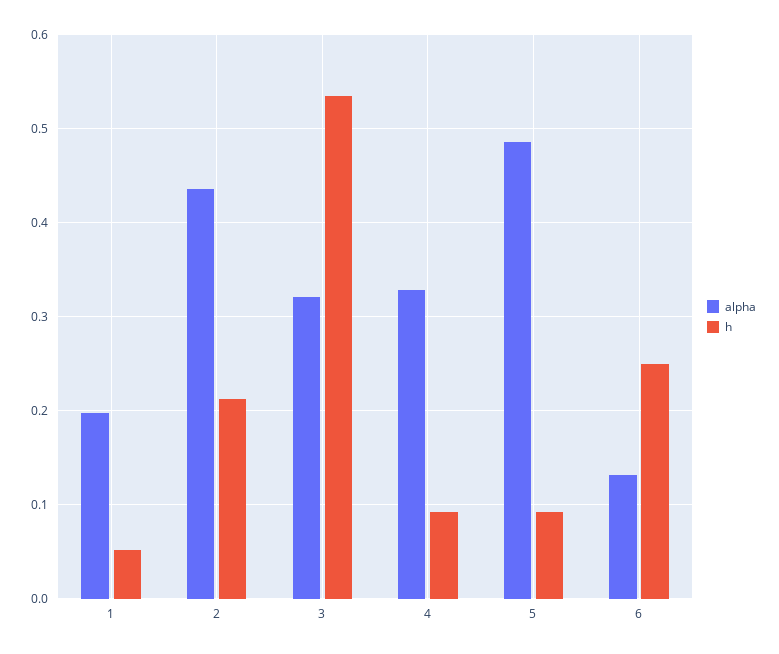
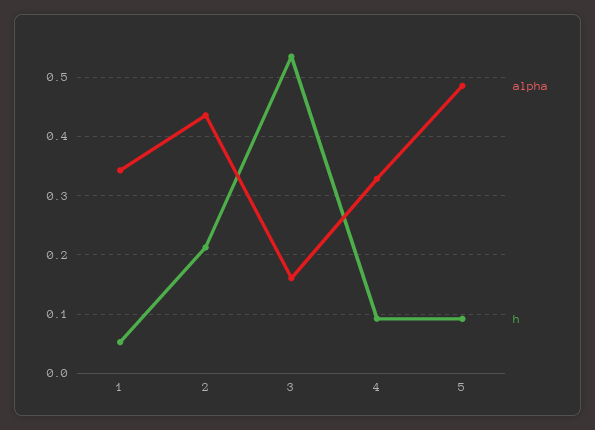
alpha, 1: 0.2 -> 0.34
alpha, 3: 0.32 -> 0.16
alpha, 6: 0.13 -> none
h, 6: 0.25 -> none

